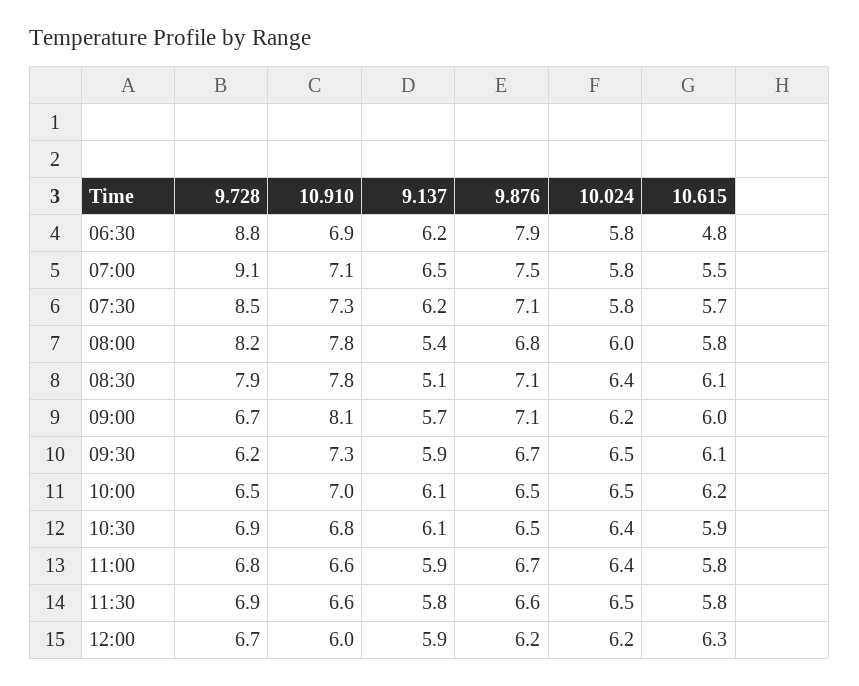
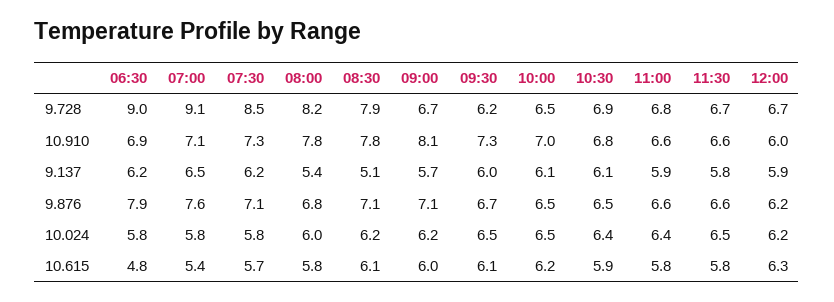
9.728, 06:30: 8.8 -> 9
9.876, 07:00: 7.5 -> 7.6
10.615, 07:00: 5.5 -> 5.4
10.024, 08:30: 6.4 -> 6.2
9.137, 09:30: 5.9 -> 6
9.876, 11:00: 6.7 -> 6.6
9.728, 11:30: 6.9 -> 6.7

